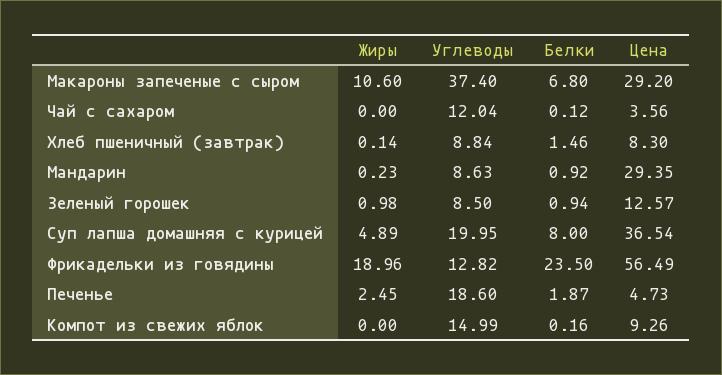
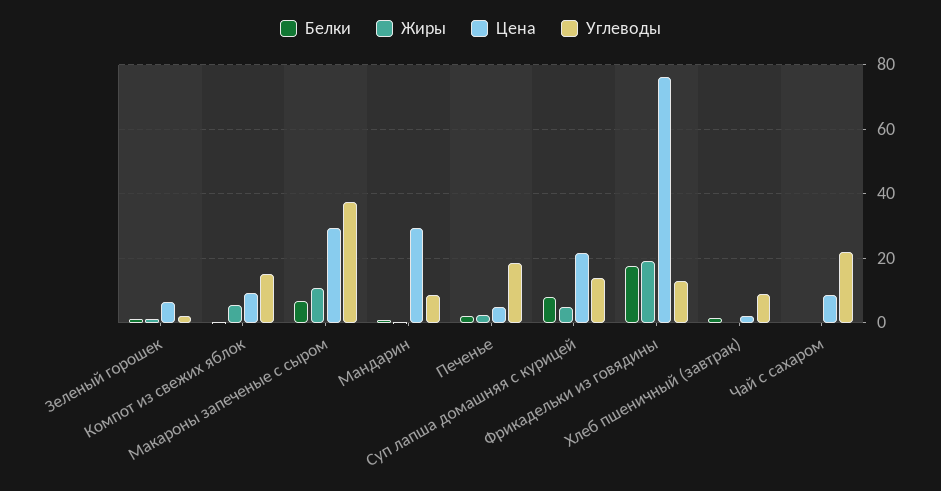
Углеводы, Чай с сахаром: 12.04 -> 22
Цена, Чай с сахаром: 3.56 -> 8
Цена, Хлеб пшеничный (завтрак): 8.3 -> 2
Углеводы, Зеленый горошек: 8.5 -> 2
Цена, Зеленый горошек: 12.57 -> 6
Углеводы, Суп лапша домашняя с курицей: 19.95 -> 14
Цена, Суп лапша домашняя с курицей: 36.54 -> 22
Белки, Фрикадельки из говядины: 23.5 -> 18
Цена, Фрикадельки из говядины: 56.49 -> 76
Жиры, Компот из свежих яблок: 0 -> 6

